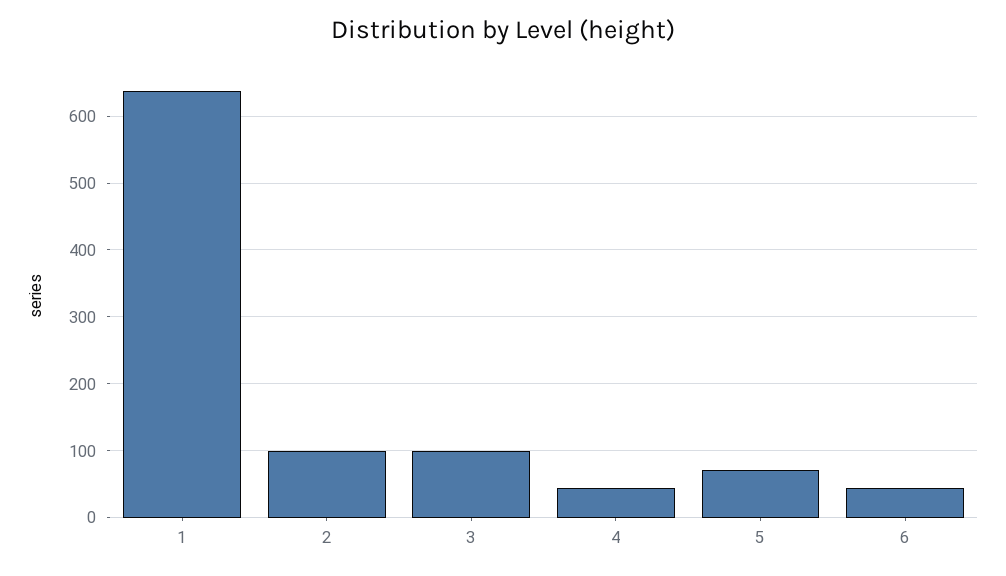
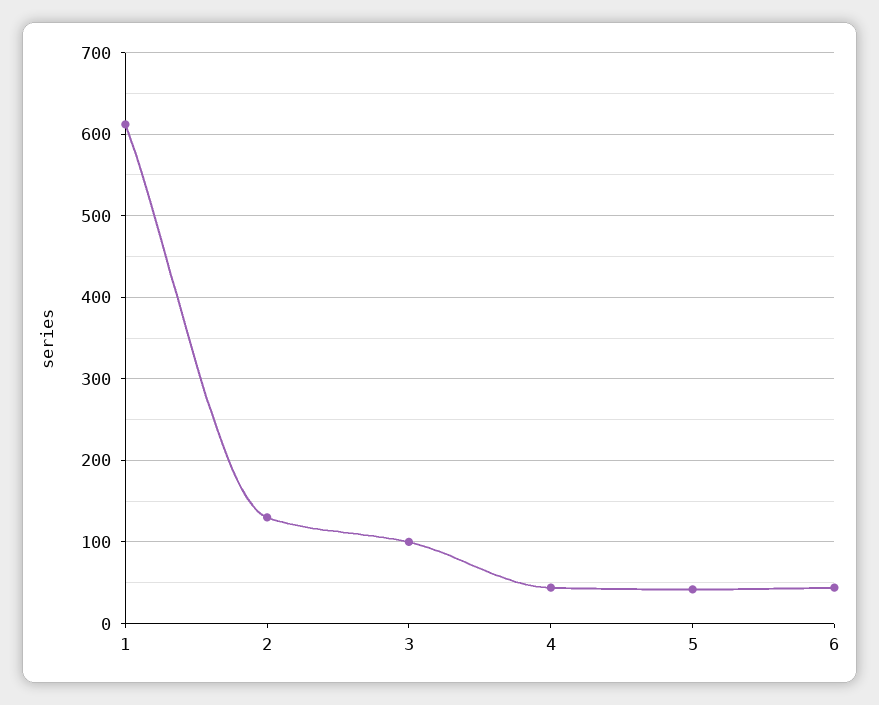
1: 640 -> 610
2: 100 -> 130
5: 70 -> 40

